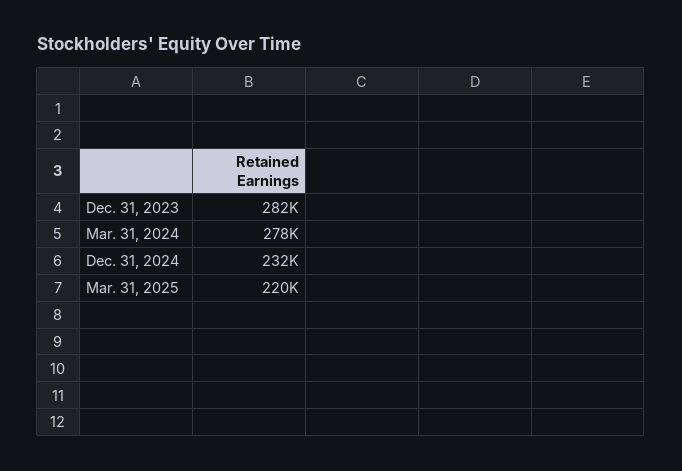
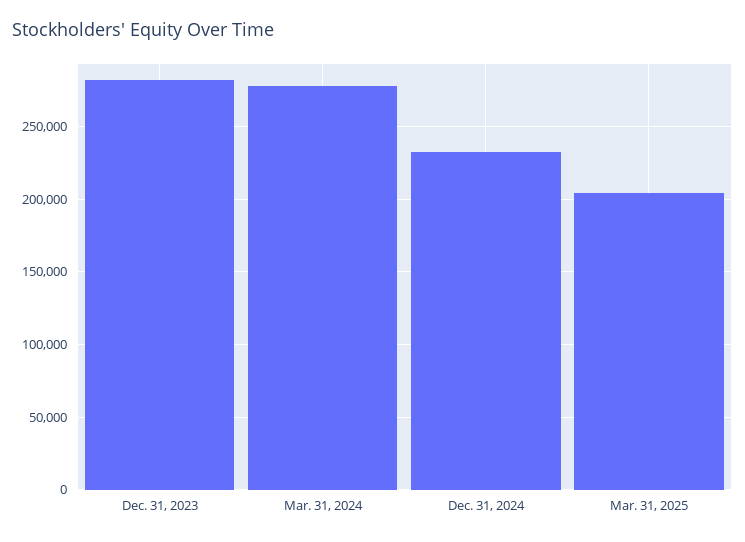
Mar. 31, 2025: 220000 -> 205000

